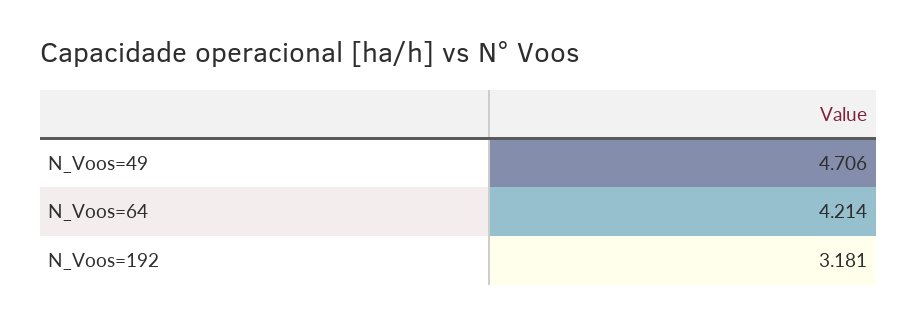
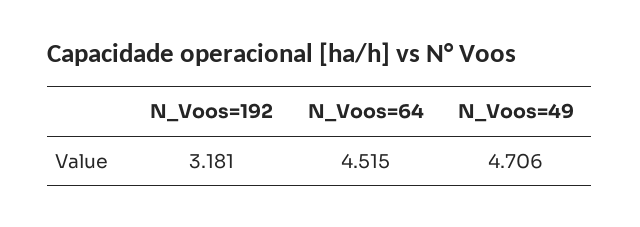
N_Voos=64: 4.214 -> 4.515

